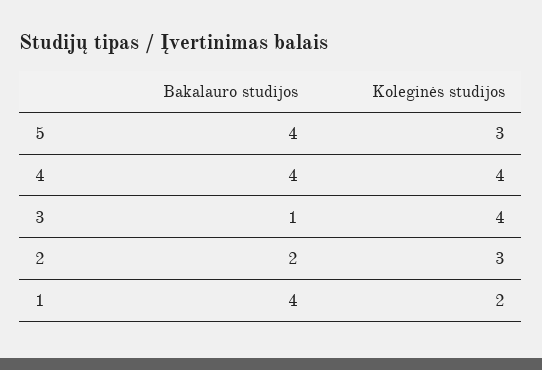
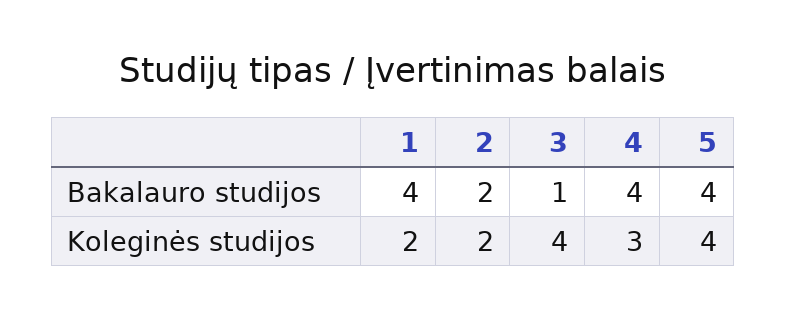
Koleginės studijos, 5: 3 -> 4
Koleginės studijos, 4: 4 -> 3
Koleginės studijos, 2: 3 -> 2

